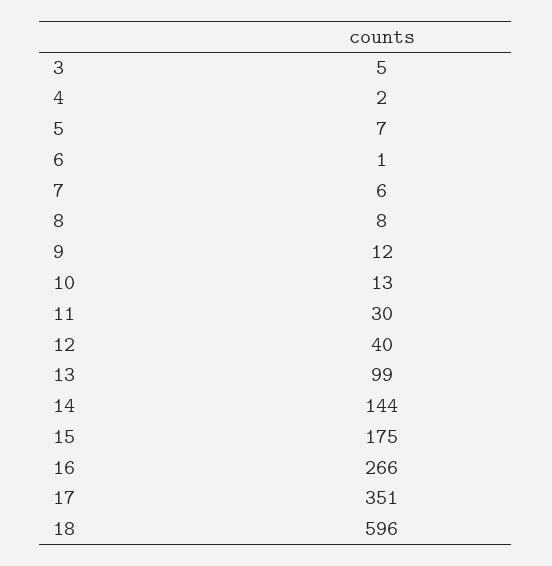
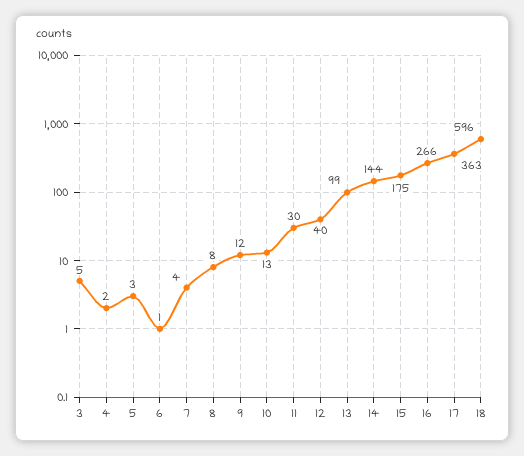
5: 7 -> 3
7: 6 -> 4
17: 351 -> 363

